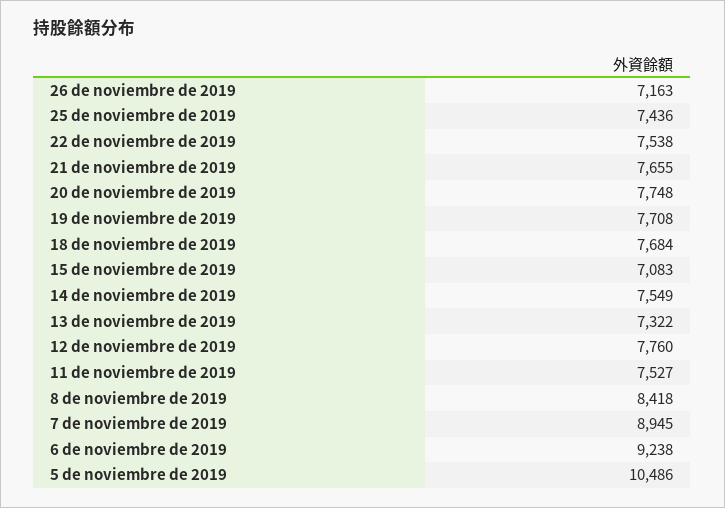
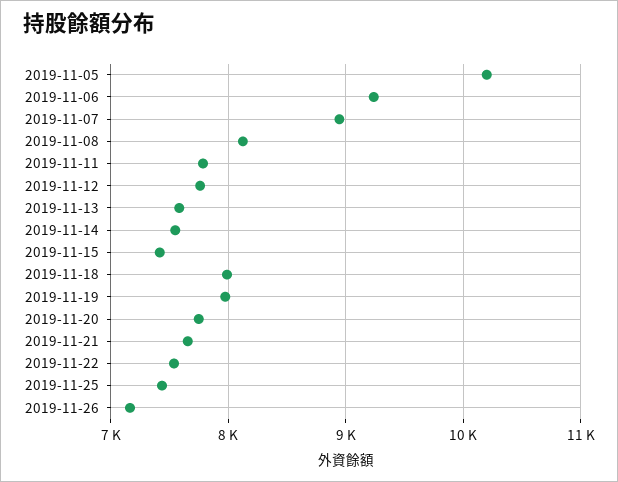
19 de noviembre de 2019: 7708 -> 8000
18 de noviembre de 2019: 7684 -> 8000
15 de noviembre de 2019: 7083 -> 7400
13 de noviembre de 2019: 7322 -> 7600
11 de noviembre de 2019: 7527 -> 7800
8 de noviembre de 2019: 8418 -> 8100
5 de noviembre de 2019: 10486 -> 10200

